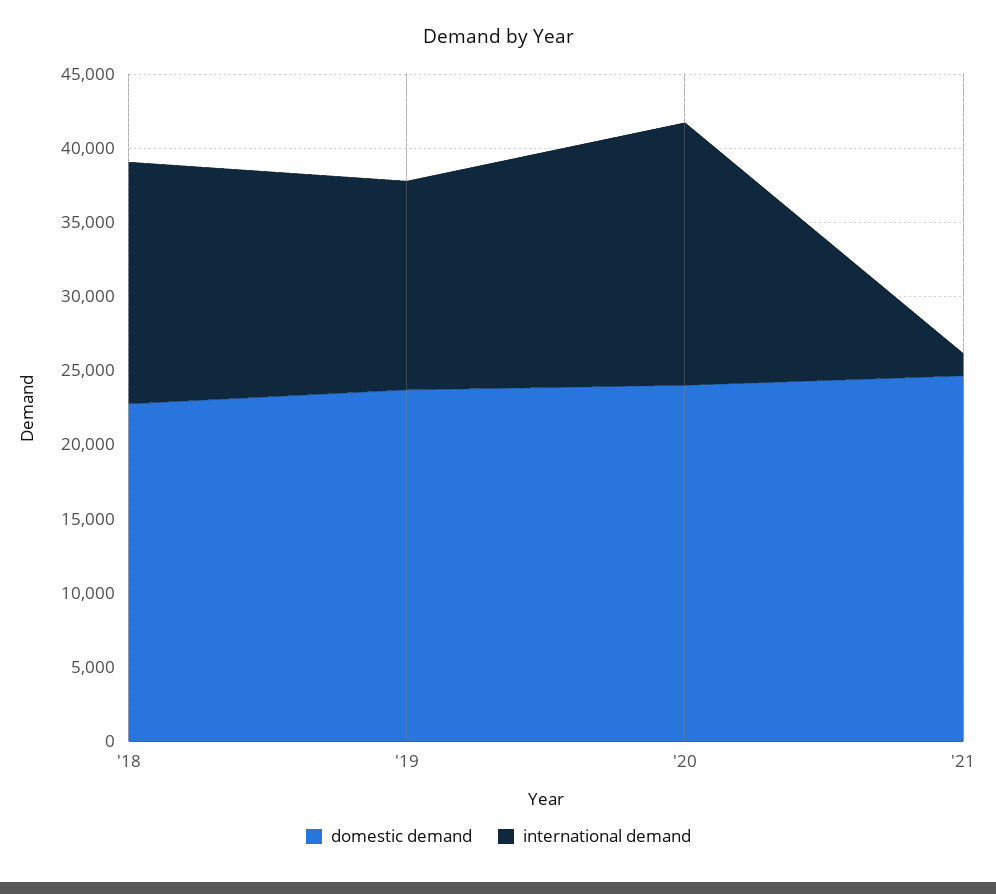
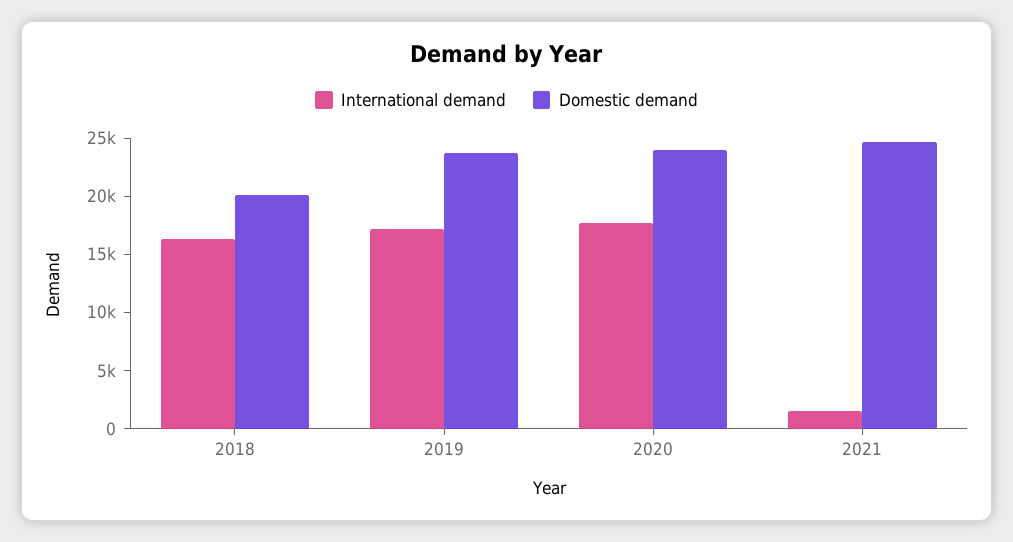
domestic demand, '18: 23000 -> 20000
international demand, '19: 14000 -> 17000

